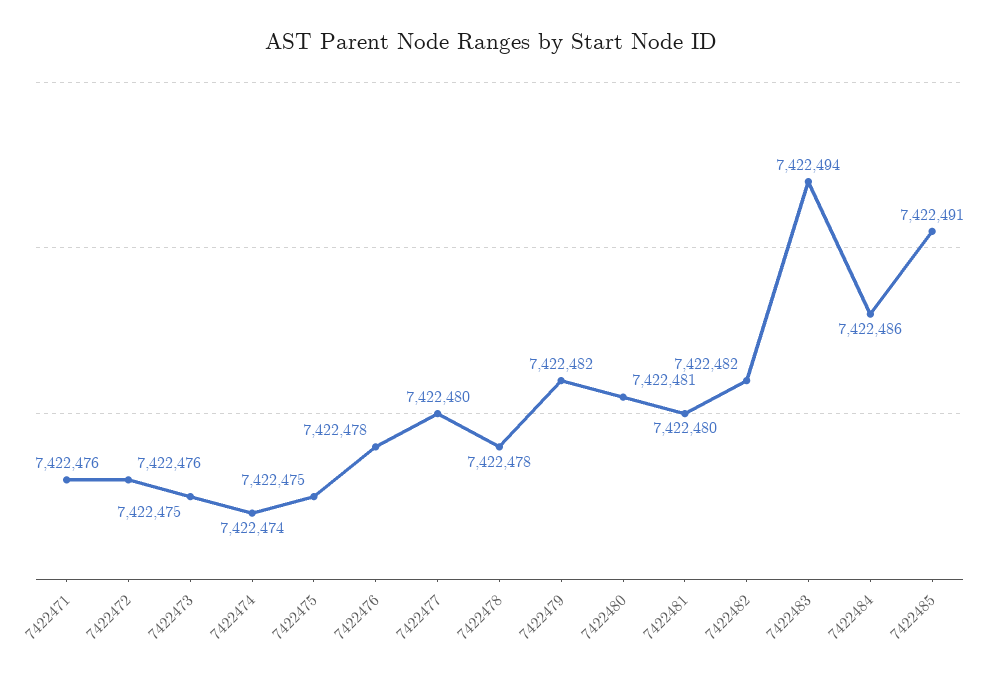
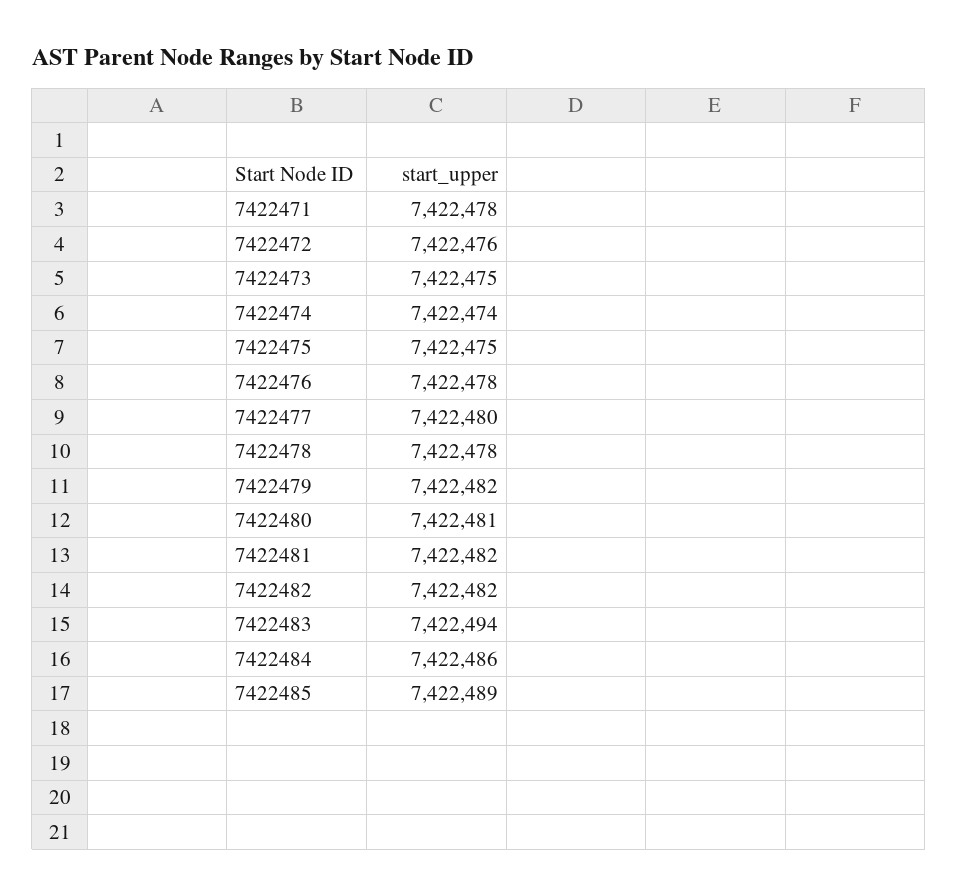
7422471: 7422476 -> 7422478
7422481: 7422480 -> 7422482
7422485: 7422491 -> 7422489

